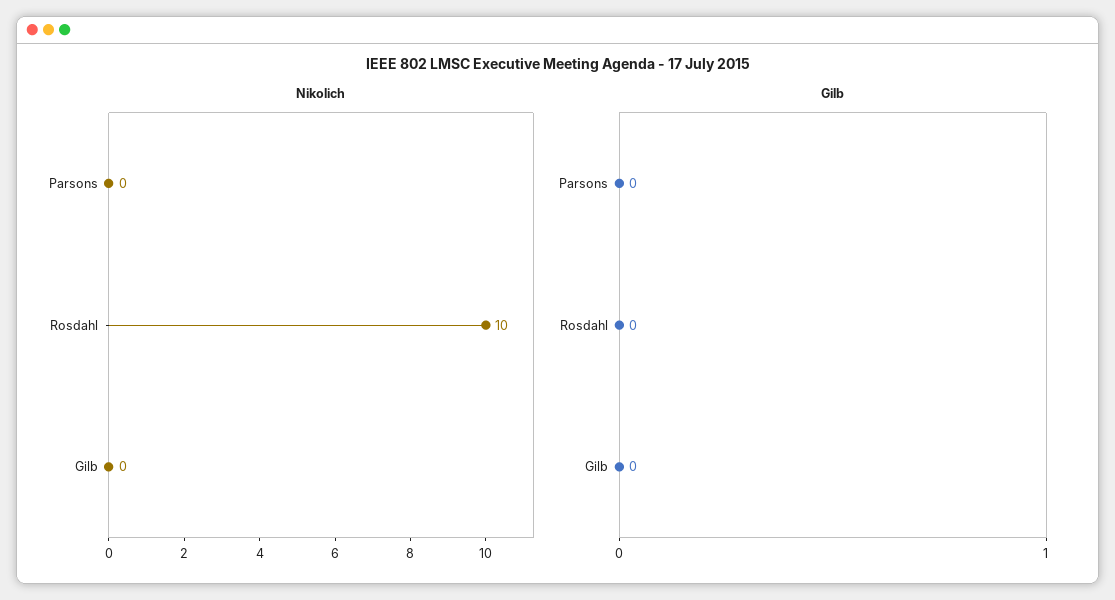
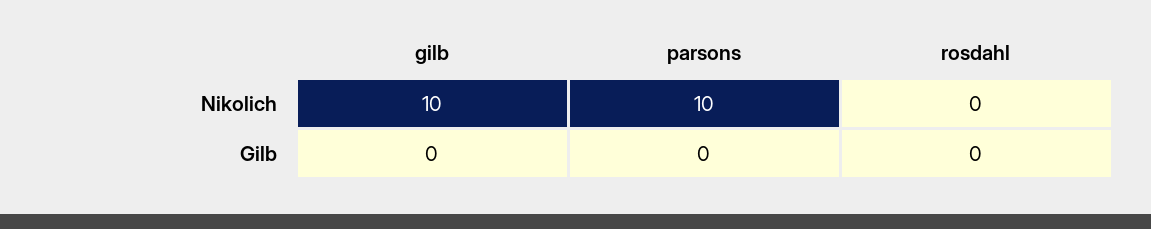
Nikolich, Parsons: 0 -> 10
Nikolich, Rosdahl: 10 -> 0
Nikolich, Gilb: 0 -> 10

